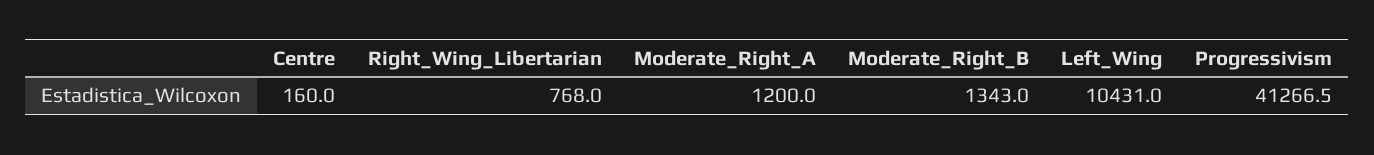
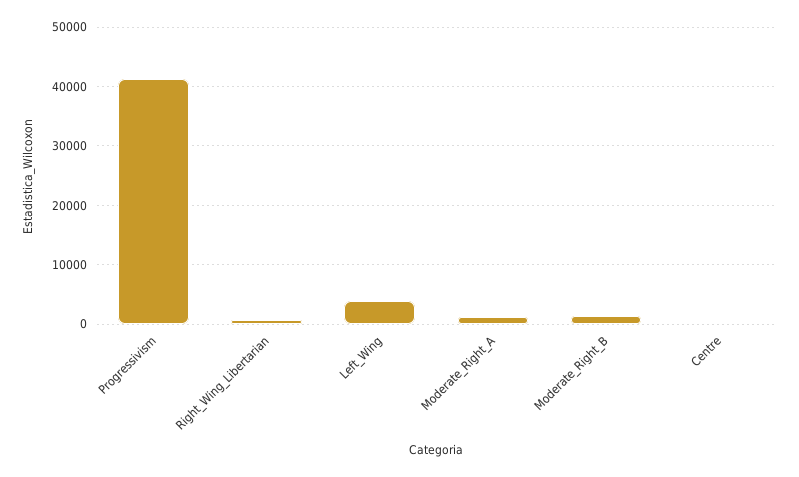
Left_Wing: 10431 -> 4000

